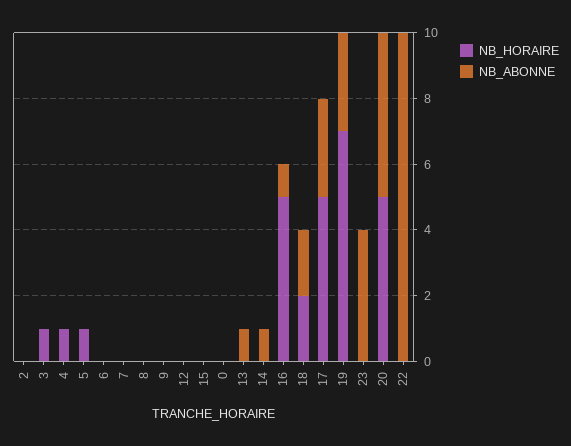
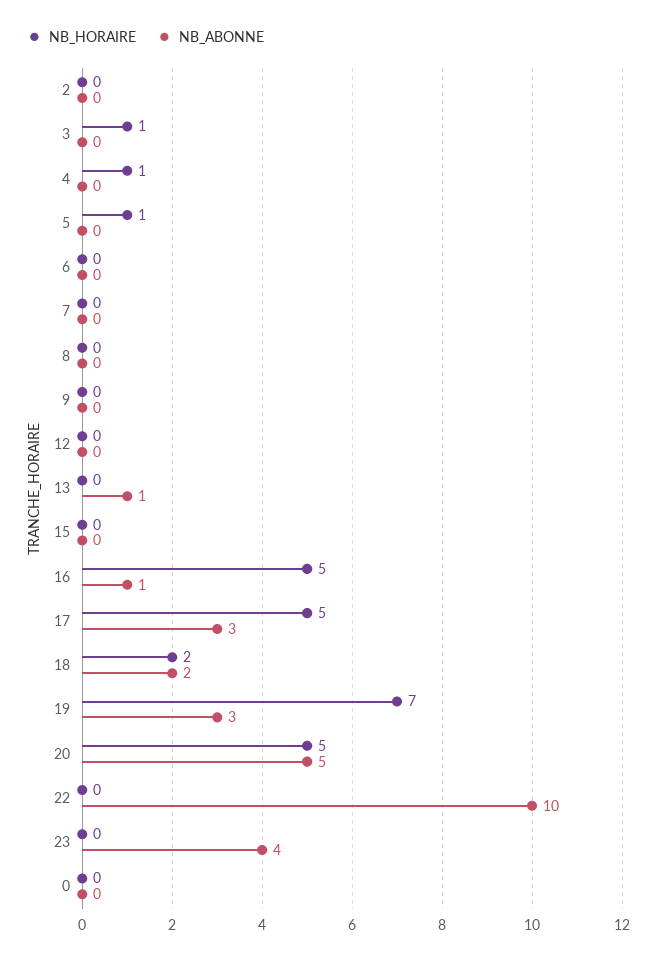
NB_HORAIRE, 14: 0 -> none
NB_ABONNE, 14: 1 -> none

